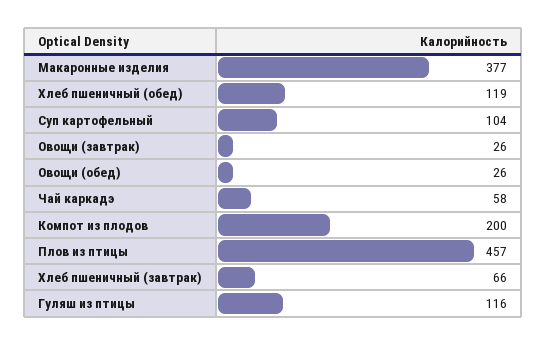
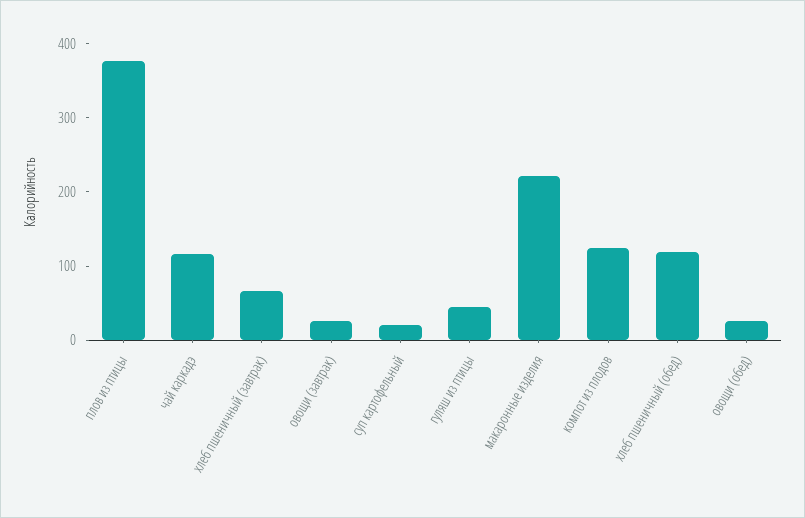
Макаронные изделия: 377 -> 220
Суп картофельный: 104 -> 20
Чай каркадэ: 58 -> 120
Компот из плодов: 200 -> 120
Плов из птицы: 457 -> 380
Гуляш из птицы: 116 -> 40

